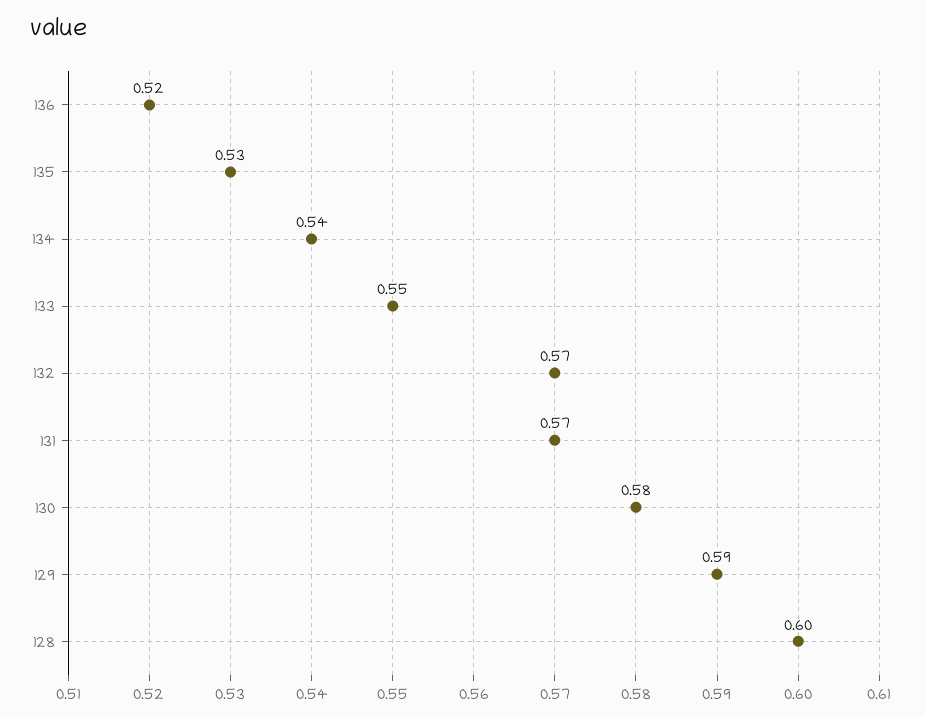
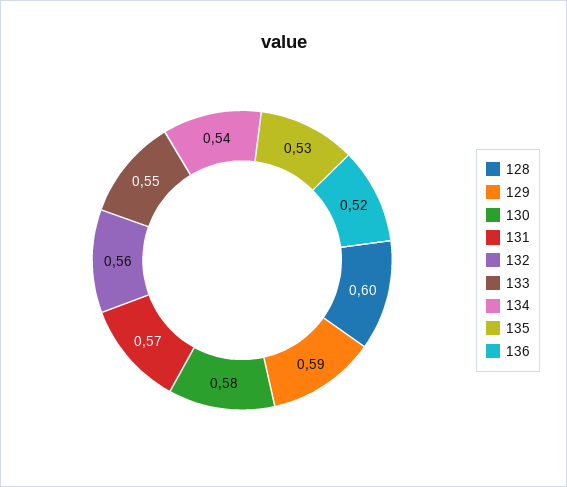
132: 0.57 -> 0.56

